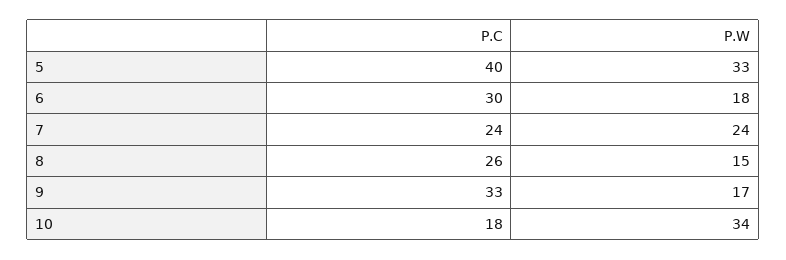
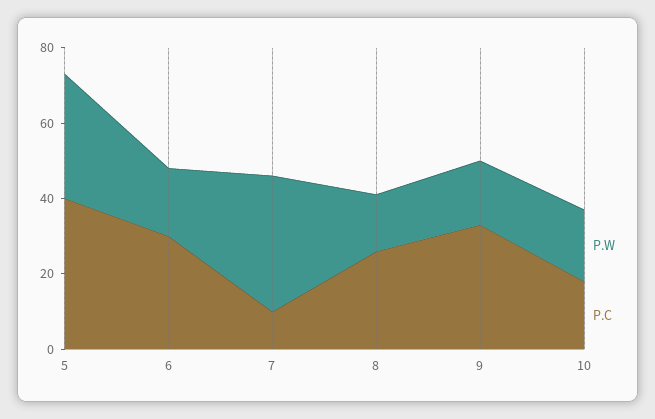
P.C, 7: 24 -> 10
P.W, 7: 24 -> 35
P.W, 10: 34 -> 20

